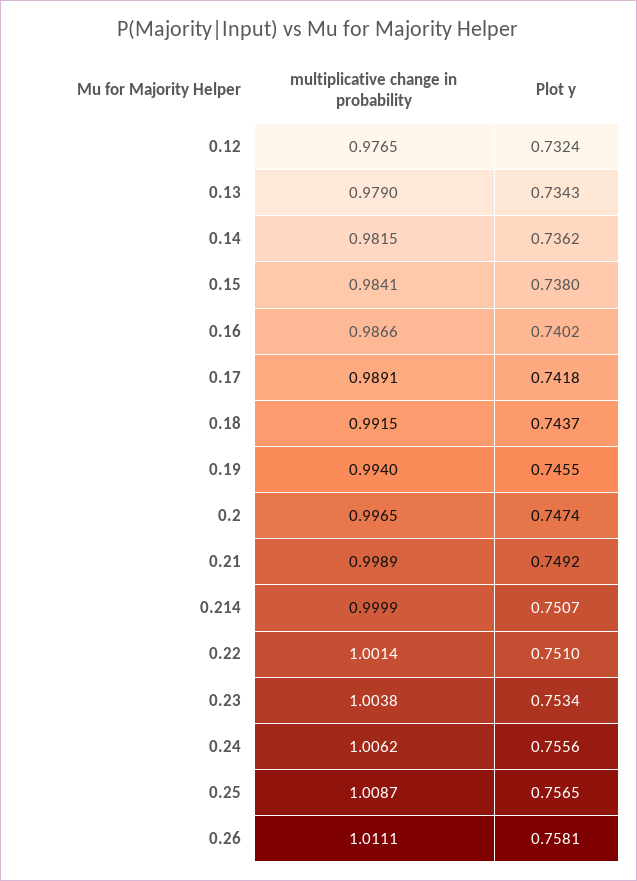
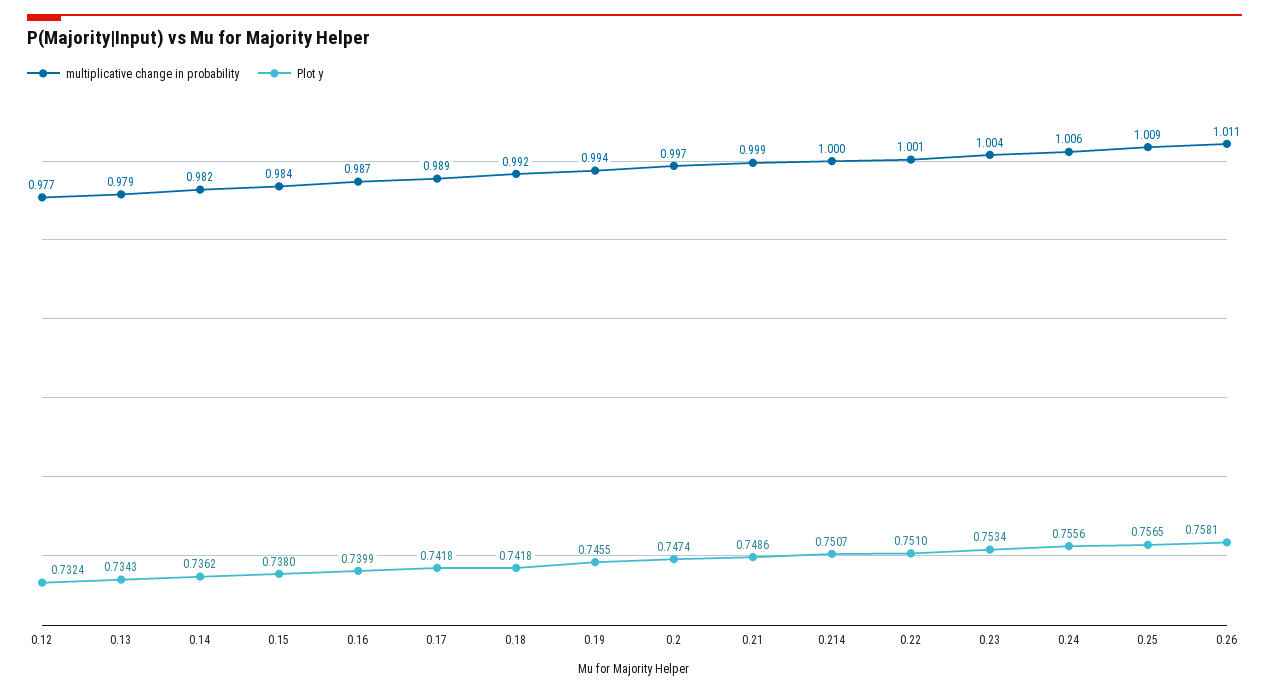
Plot y, 0.16: 0.7402 -> 0.7399
Plot y, 0.18: 0.7437 -> 0.7418
Plot y, 0.21: 0.7492 -> 0.7486

